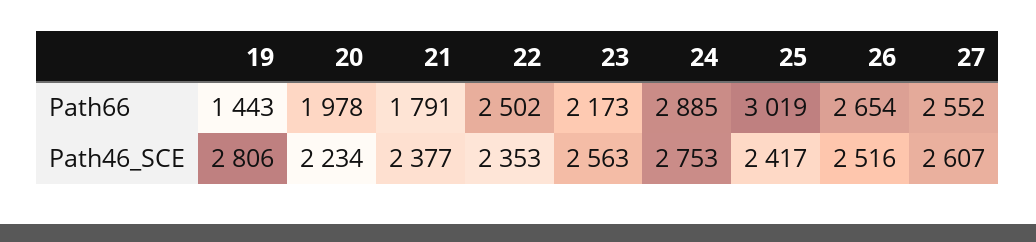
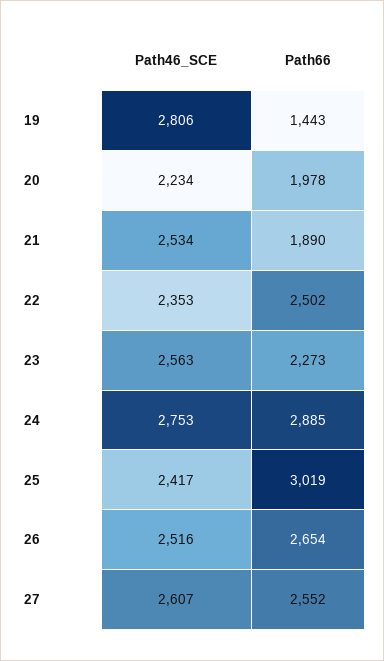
21, Path66: 1791 -> 1890
23, Path66: 2173 -> 2273
21, Path46_SCE: 2377 -> 2534

